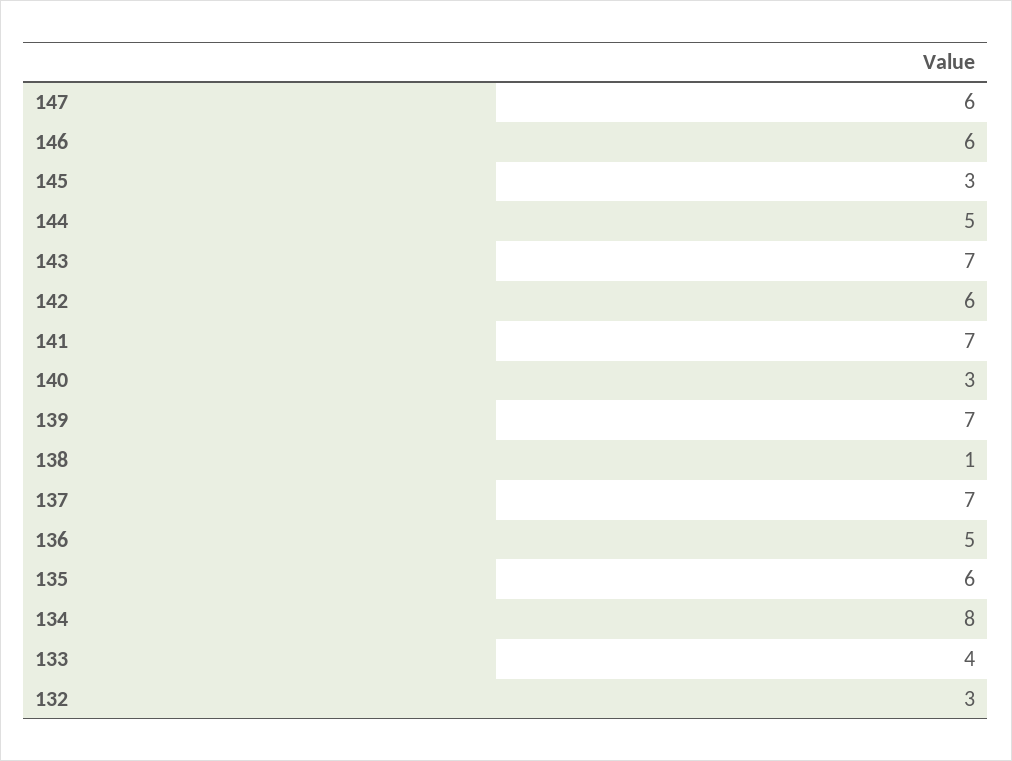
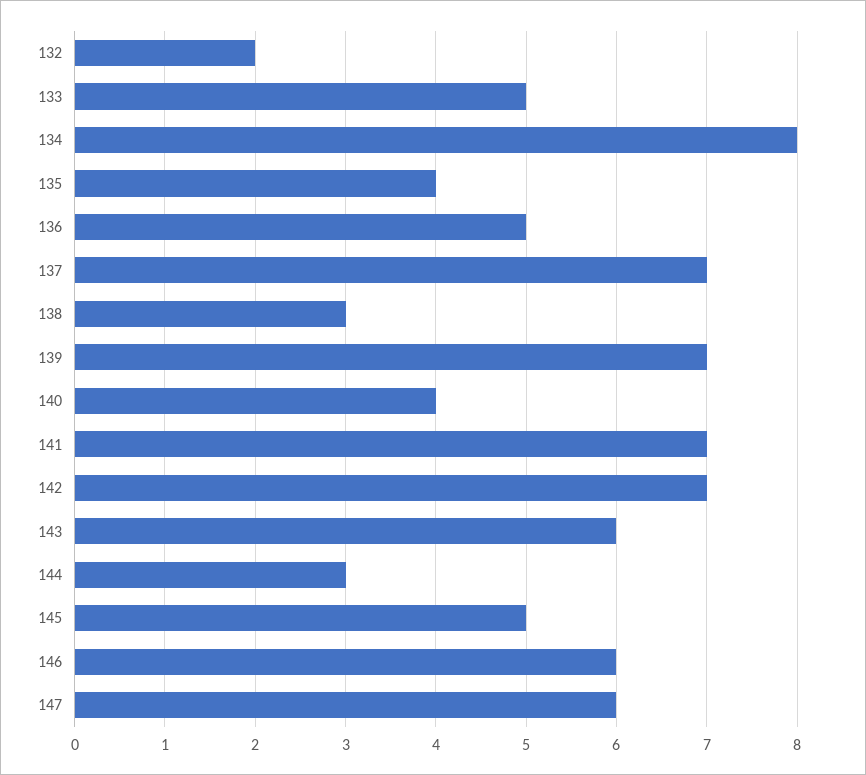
145: 3 -> 5
144: 5 -> 3
143: 7 -> 6
142: 6 -> 7
140: 3 -> 4
138: 1 -> 3
135: 6 -> 4
133: 4 -> 5
132: 3 -> 2

